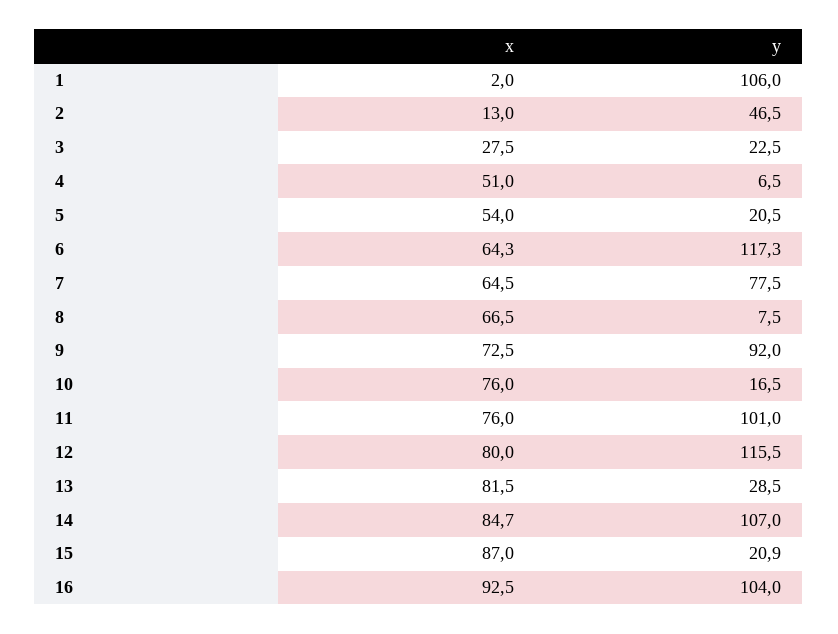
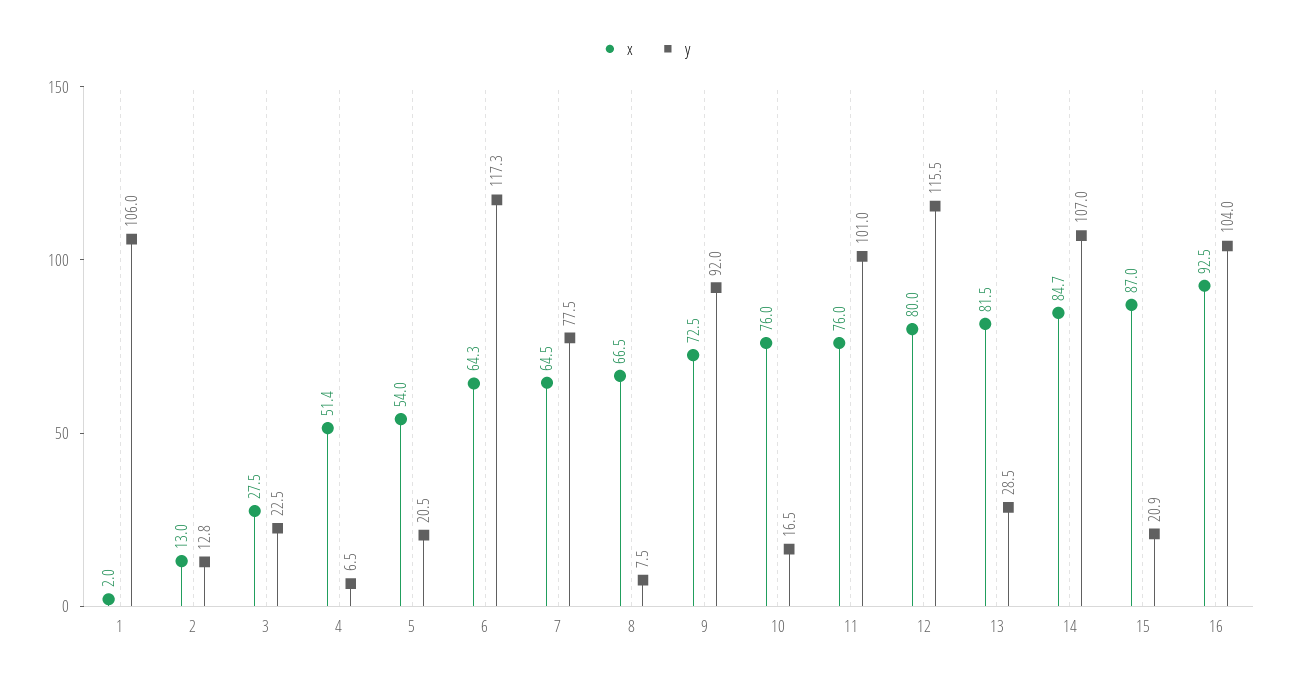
y, 2: 46.5 -> 12.8
x, 4: 51 -> 51.4

